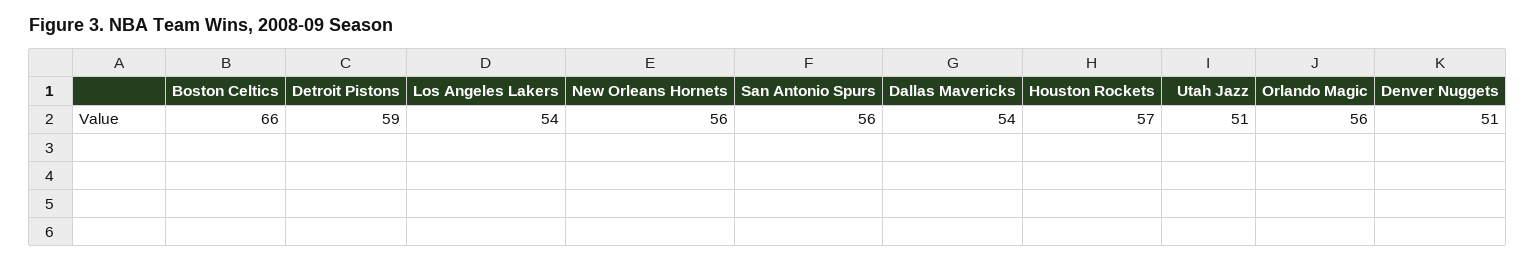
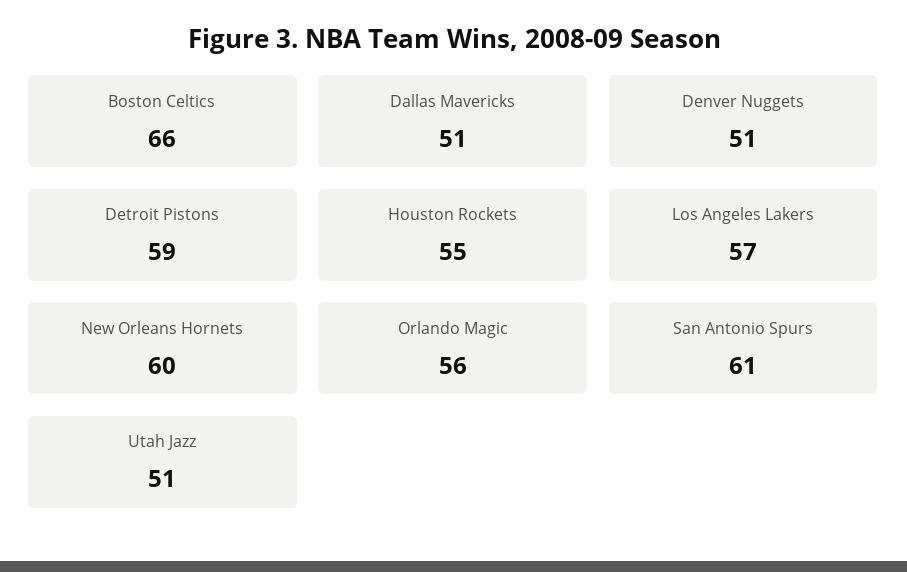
Los Angeles Lakers: 54 -> 57
New Orleans Hornets: 56 -> 60
San Antonio Spurs: 56 -> 61
Dallas Mavericks: 54 -> 51
Houston Rockets: 57 -> 55

